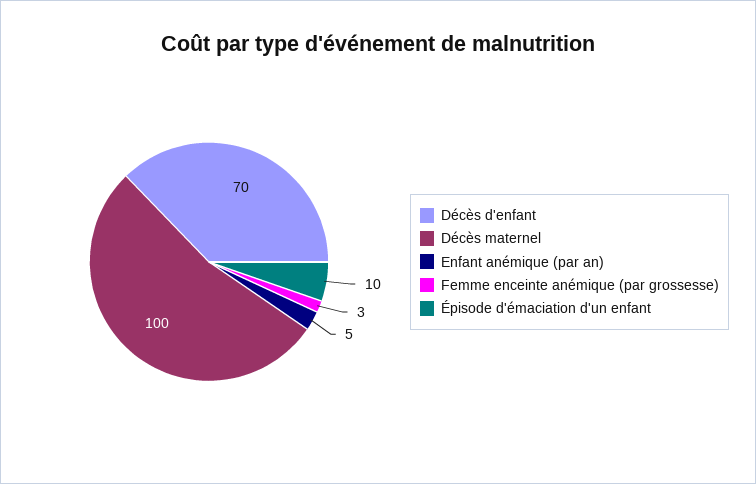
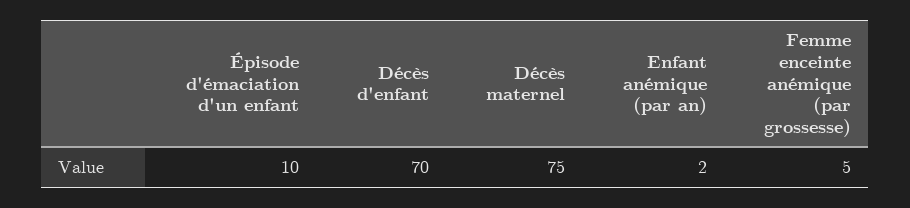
Décès maternel: 100 -> 75
Enfant anémique (par an): 5 -> 2
Femme enceinte anémique (par grossesse): 3 -> 5

